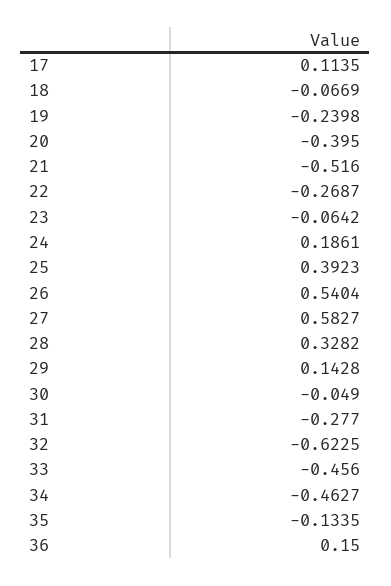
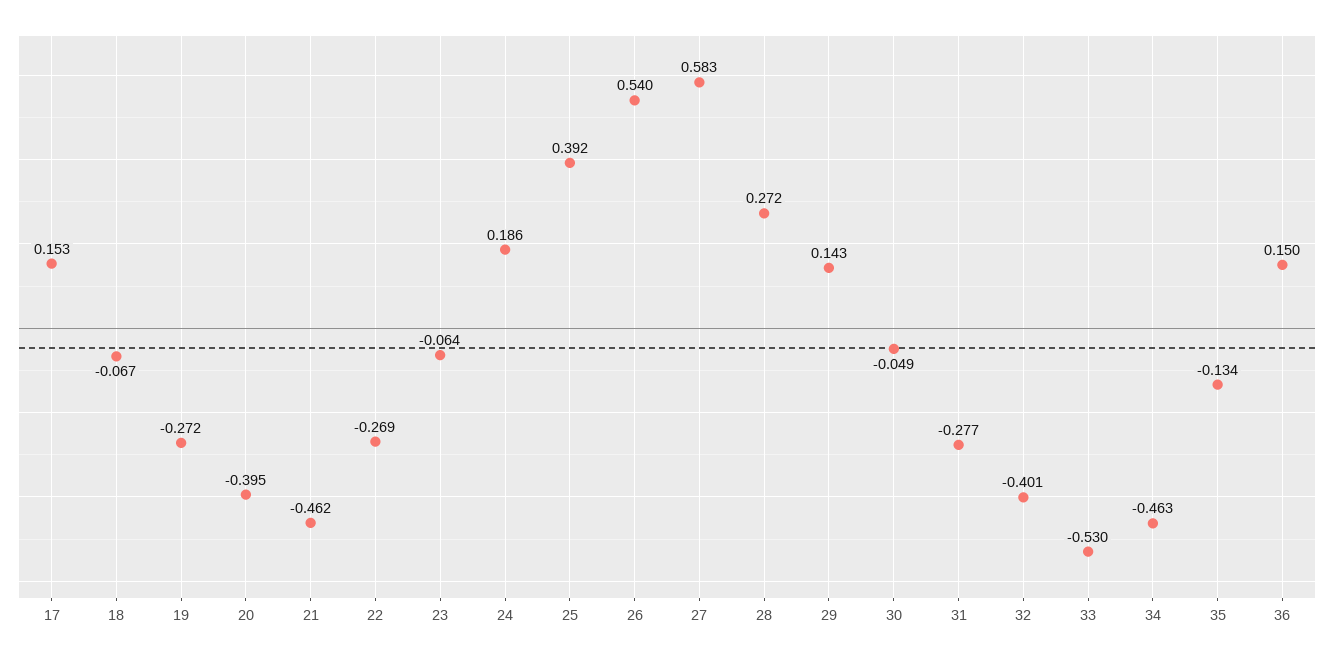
17: 0.1135 -> 0.153
19: -0.2398 -> -0.272
21: -0.516 -> -0.462
28: 0.3282 -> 0.272
32: -0.6225 -> -0.401
33: -0.456 -> -0.53

